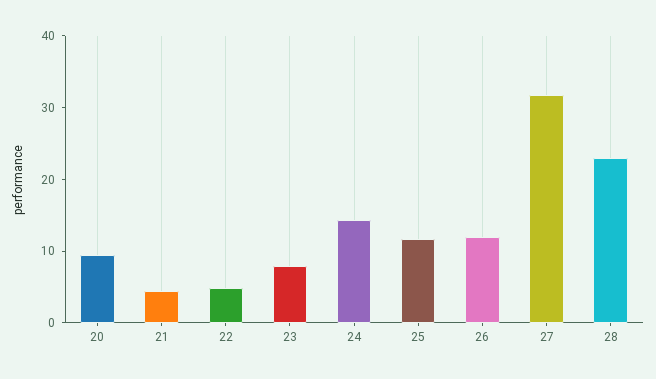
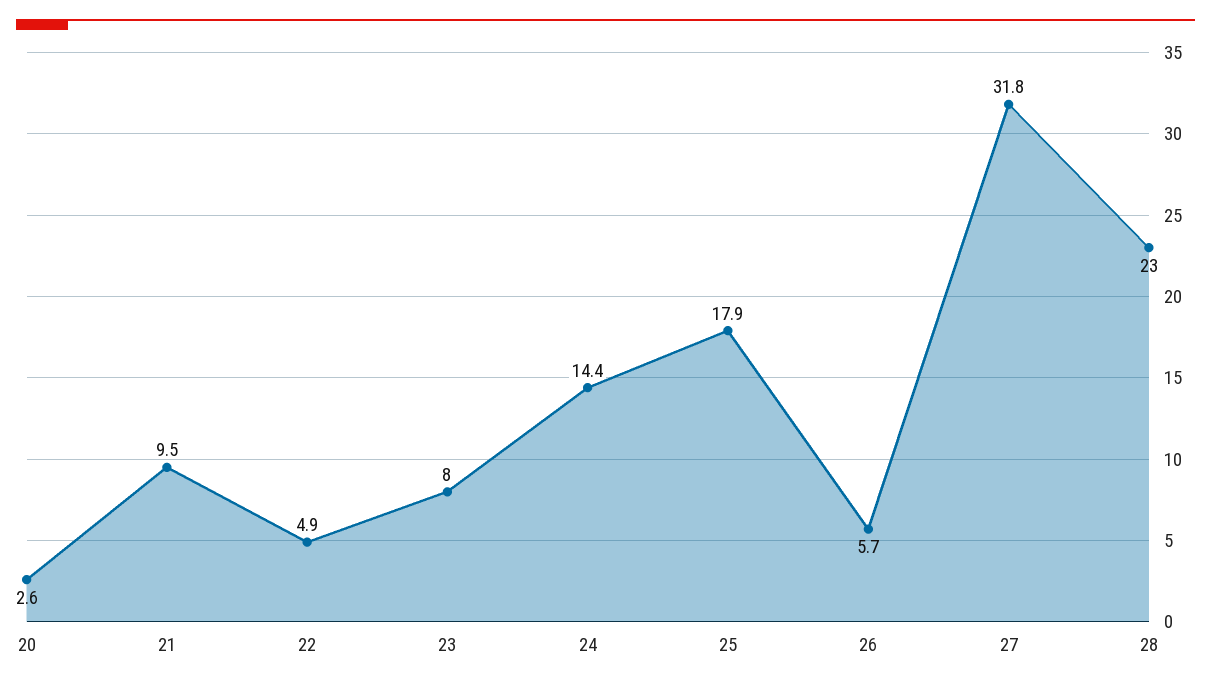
20: 10 -> 2.6
21: 4 -> 9.5
25: 12 -> 17.9
26: 12 -> 5.7

